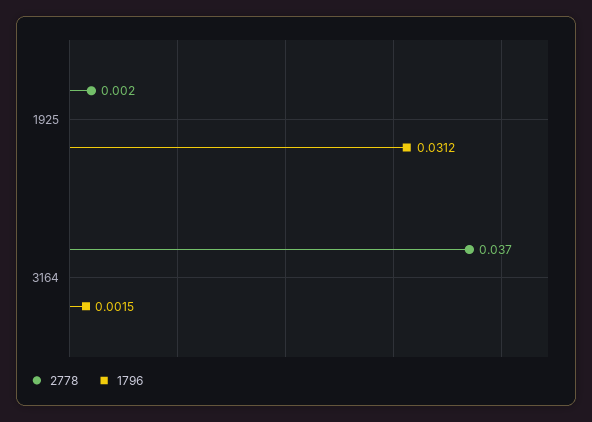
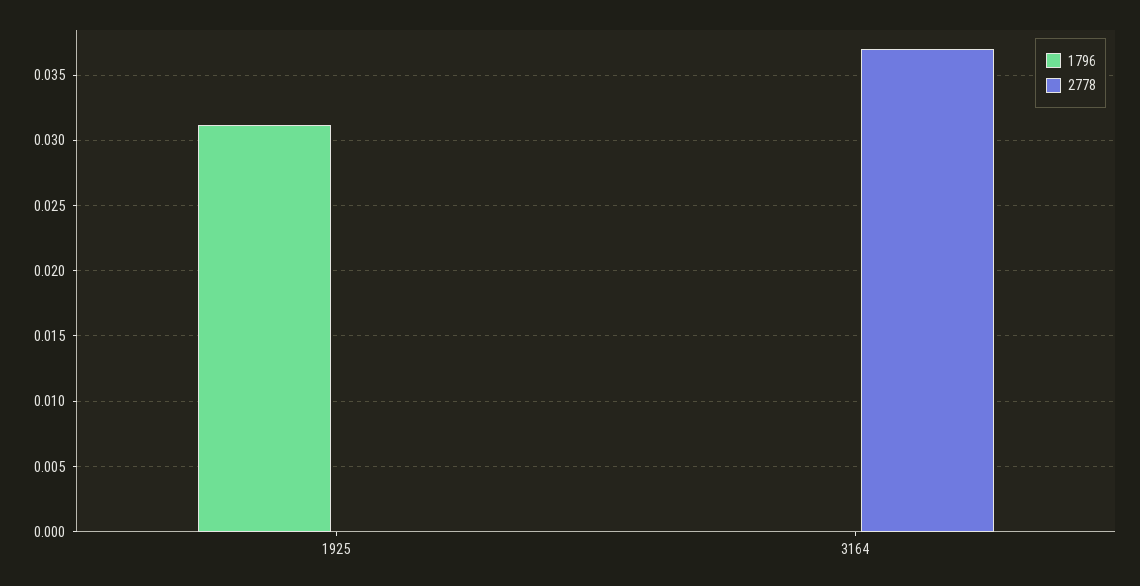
2778, 1925: 0.002 -> 0
1796, 3164: 0.0015 -> 0

